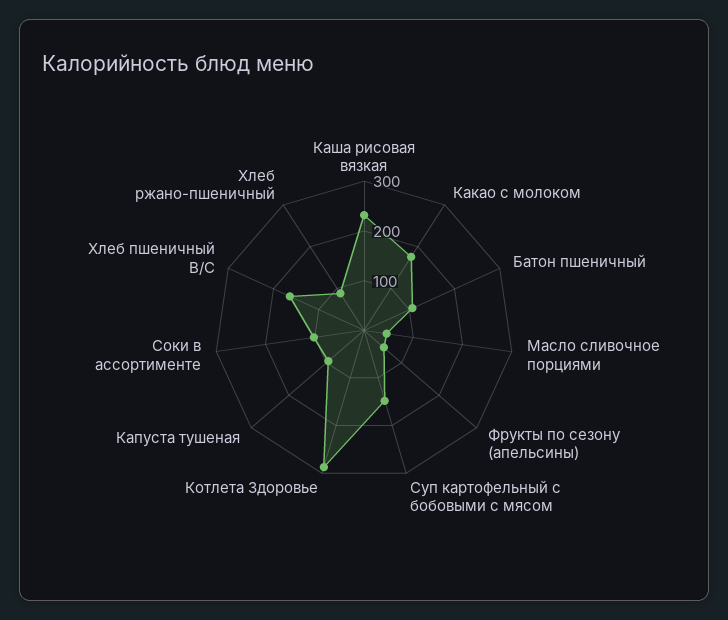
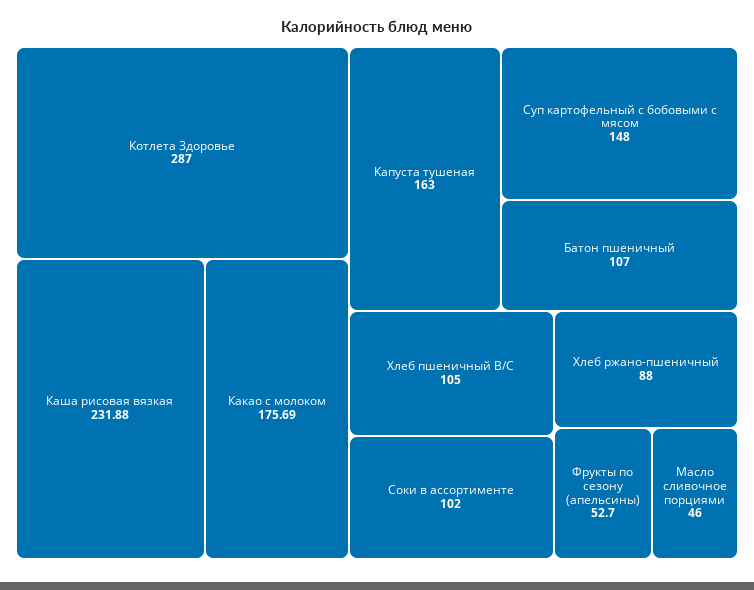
Капуста тушеная: 100 -> 163
Хлеб пшеничный В/С: 160 -> 105

